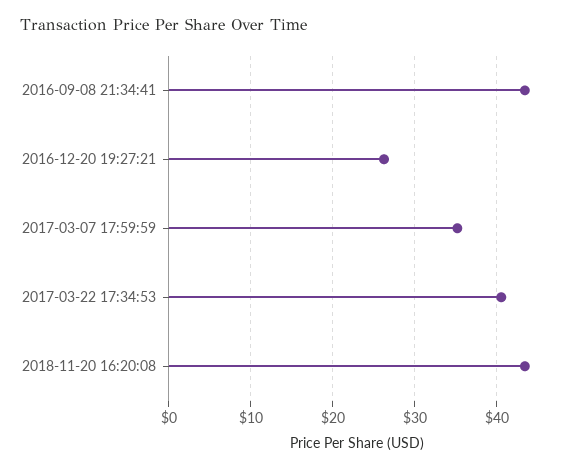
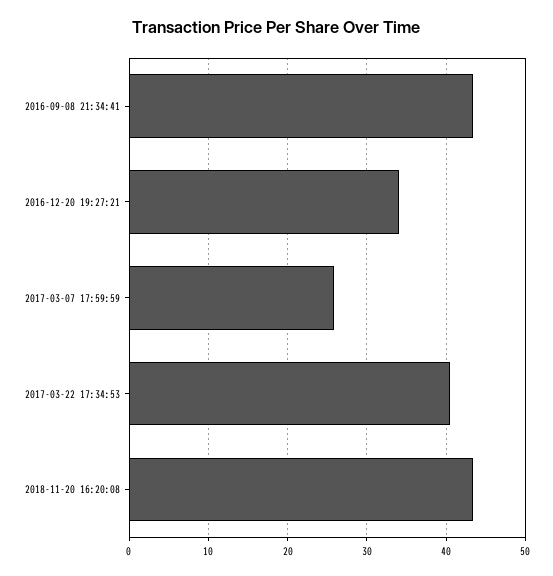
2016-12-20 19:27:21: 26 -> 34
2017-03-07 17:59:59: 35 -> 26

